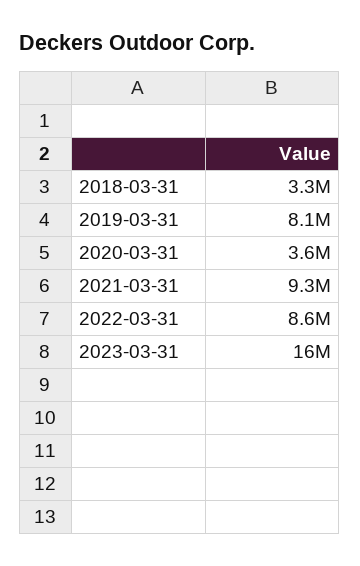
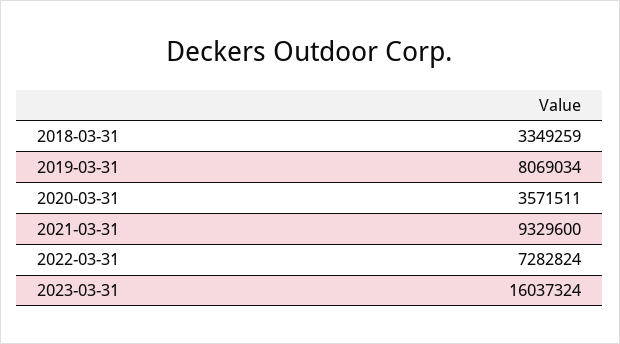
2022-03-31: 8600000 -> 7282824

